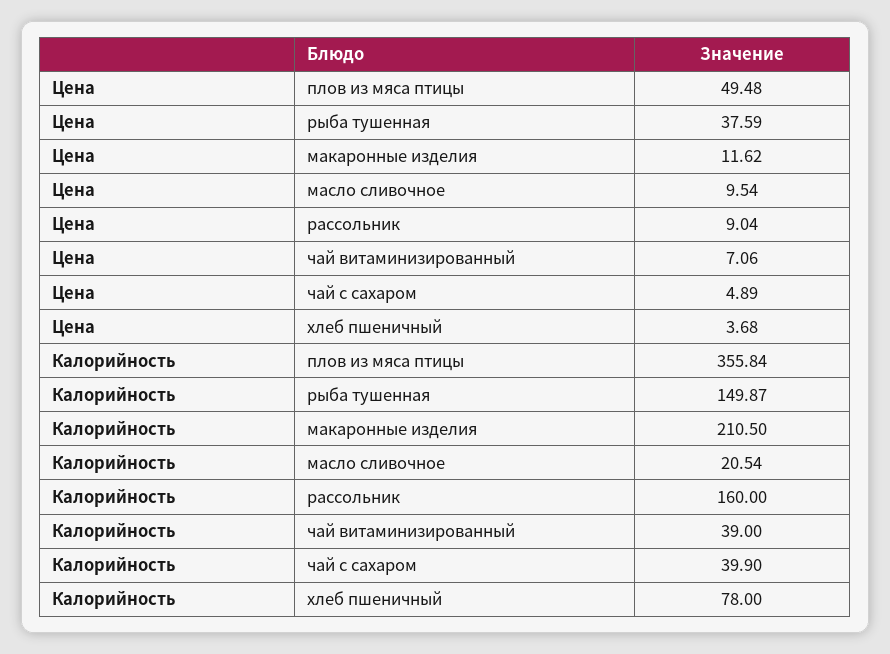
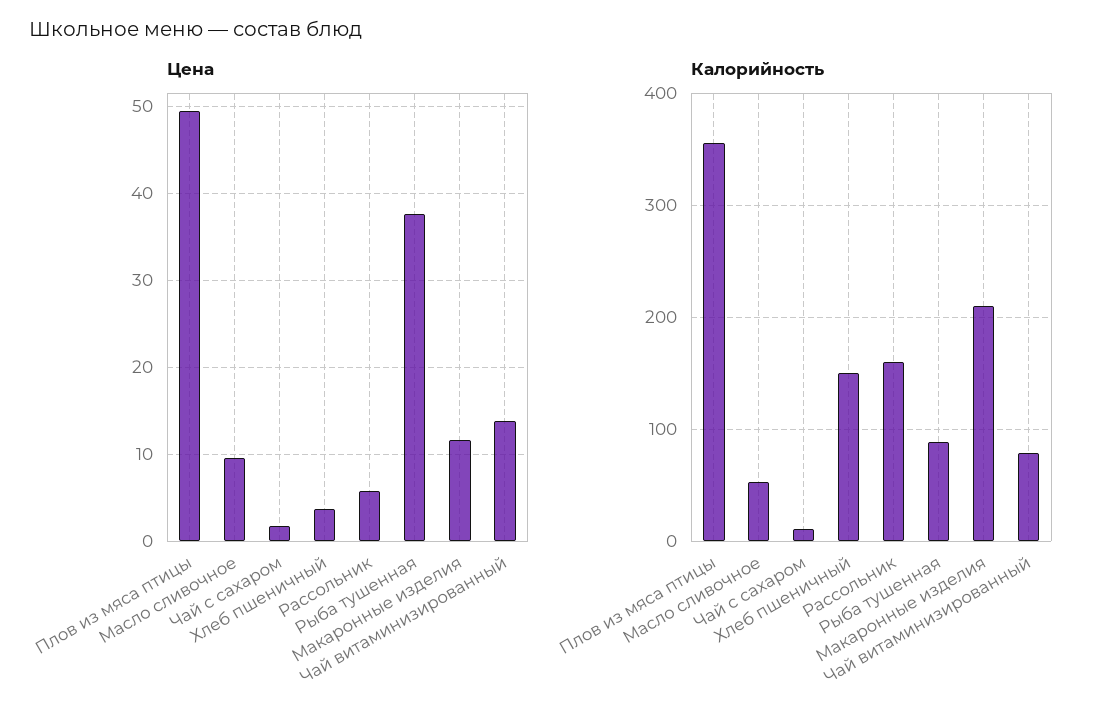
Цена, рассольник: 9.04 -> 6
Цена, чай витаминизированный: 7.06 -> 14
Цена, чай с сахаром: 4.89 -> 2
Калорийность, рыба тушенная: 149.87 -> 90
Калорийность, масло сливочное: 20.54 -> 50
Калорийность, чай витаминизированный: 39 -> 80
Калорийность, чай с сахаром: 39.9 -> 10
Калорийность, хлеб пшеничный: 78 -> 150

